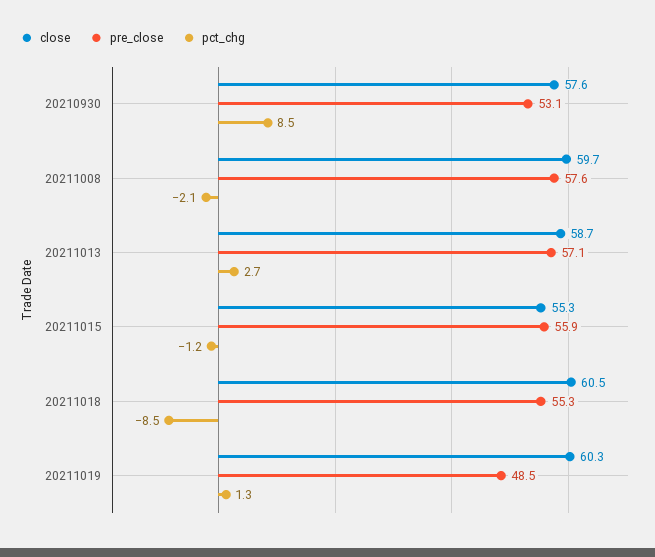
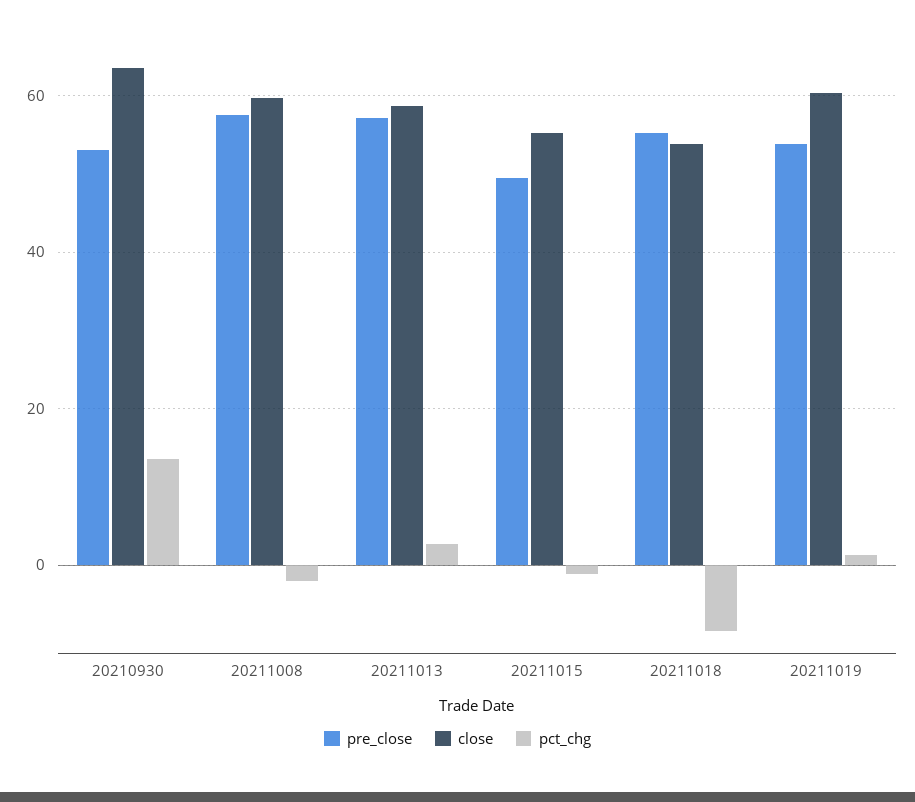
close, 20210930: 57.6 -> 64
pct_chg, 20210930: 8.5 -> 14
pre_close, 20211015: 55.9 -> 50
close, 20211018: 60.5 -> 54
pre_close, 20211019: 48.5 -> 54

